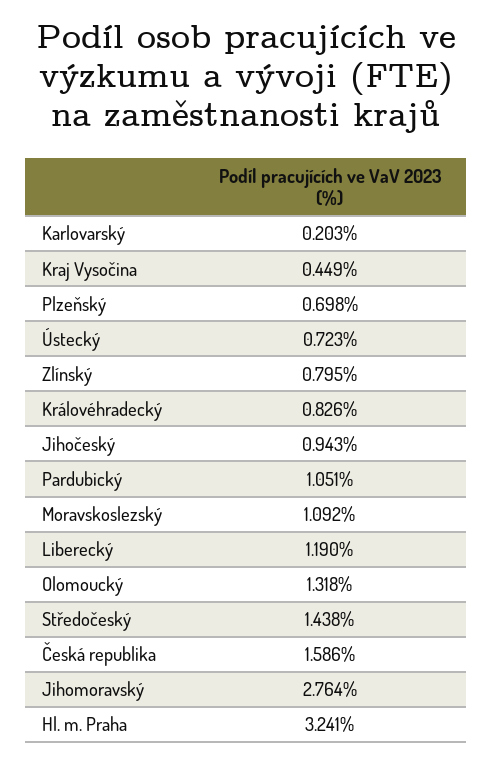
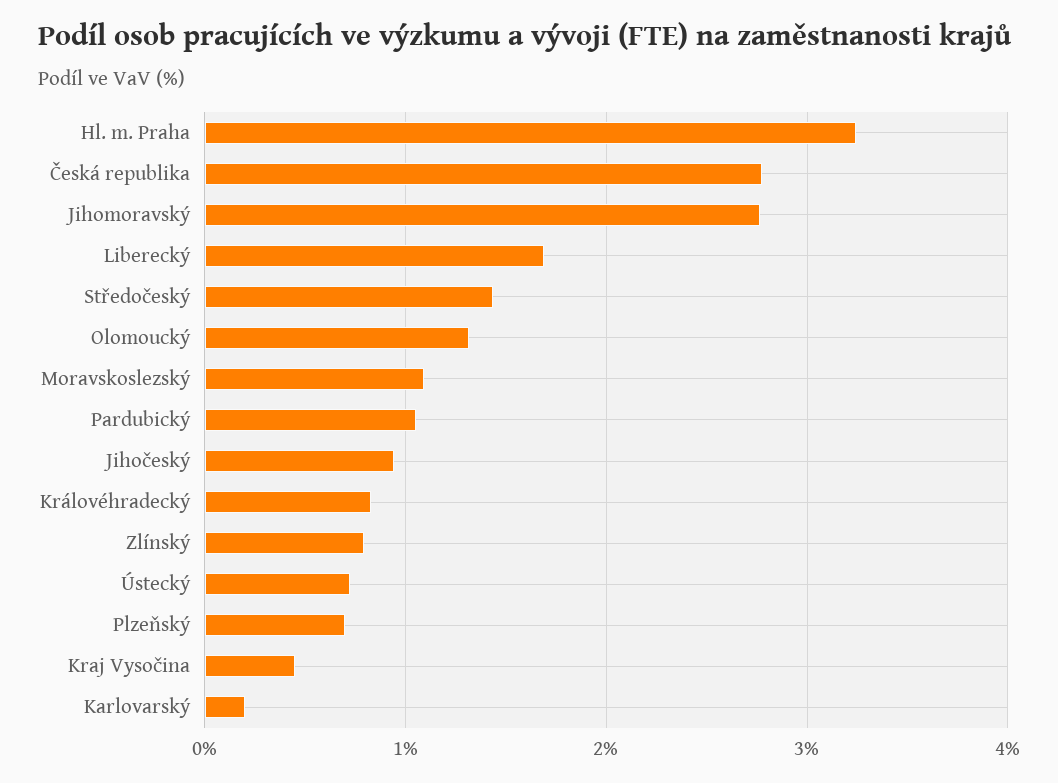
Liberecký: 1.19 -> 1.7
Česká republika: 1.586 -> 2.8

